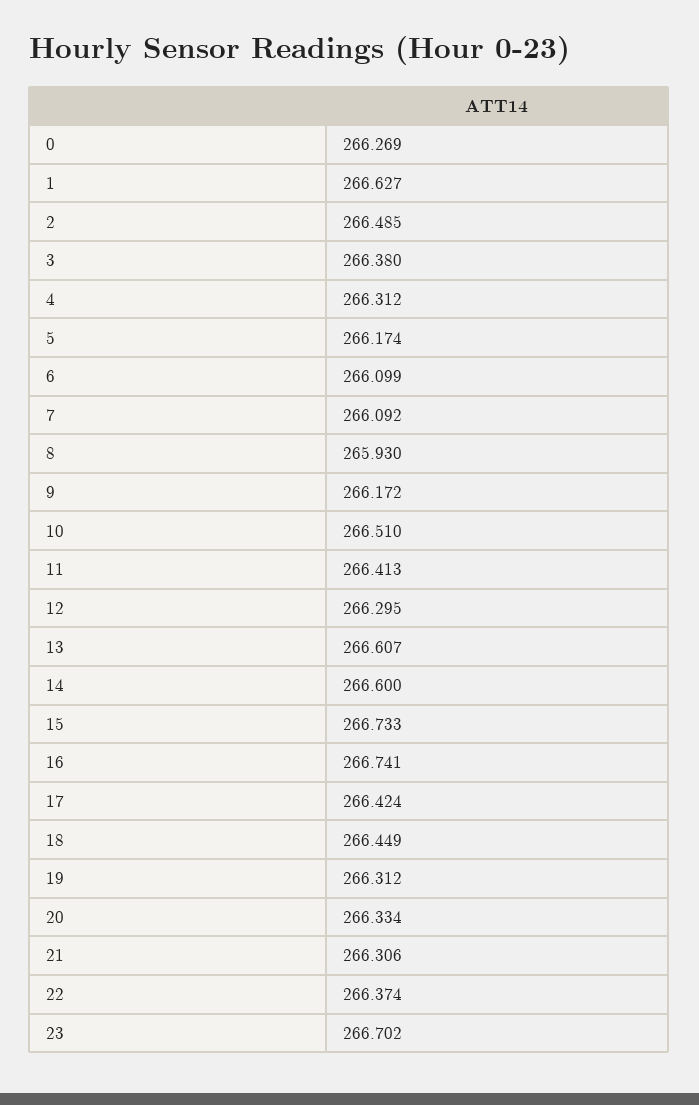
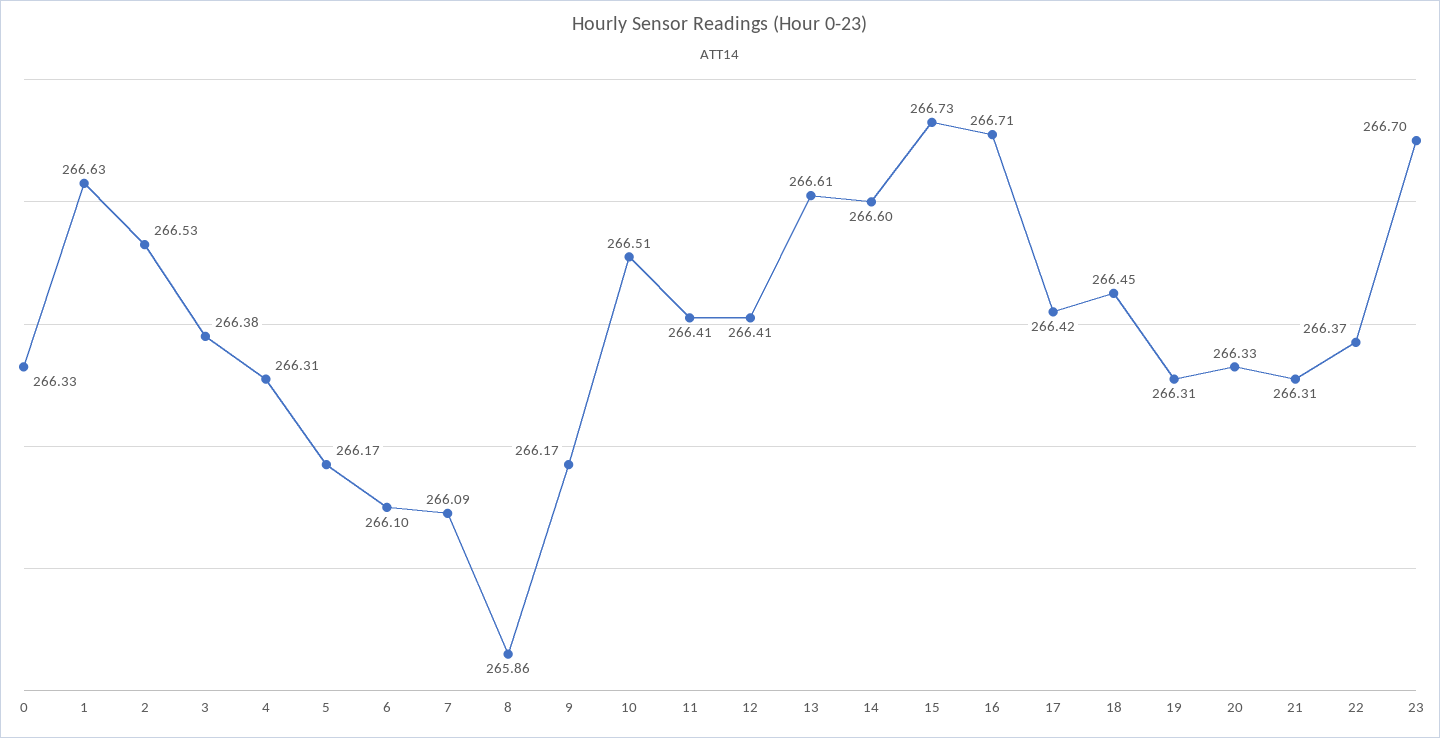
0: 266.269 -> 266.33
2: 266.485 -> 266.53
8: 265.93 -> 265.86
12: 266.295 -> 266.41
16: 266.741 -> 266.71

